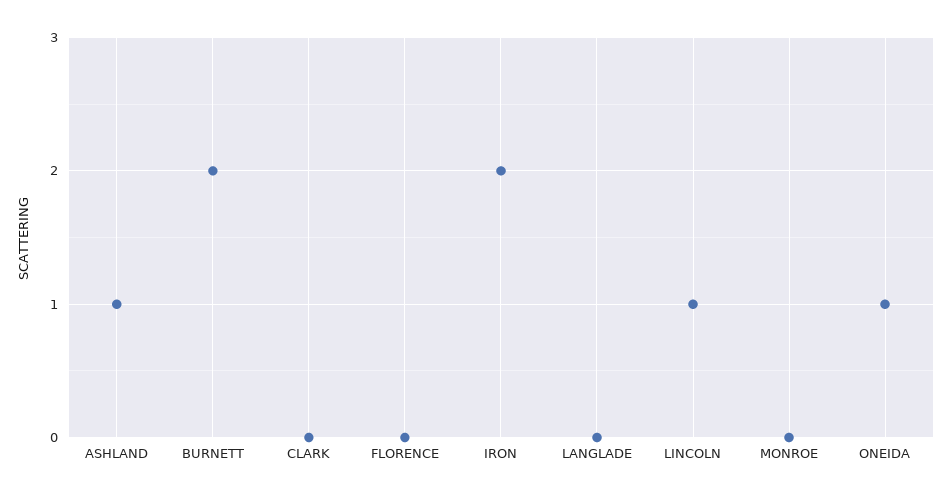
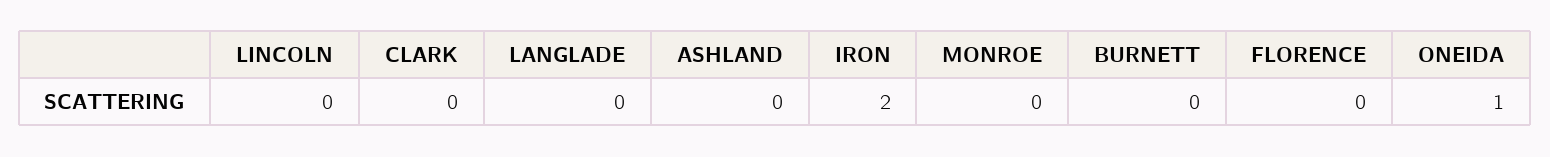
ASHLAND: 1 -> 0
BURNETT: 2 -> 0
LINCOLN: 1 -> 0

